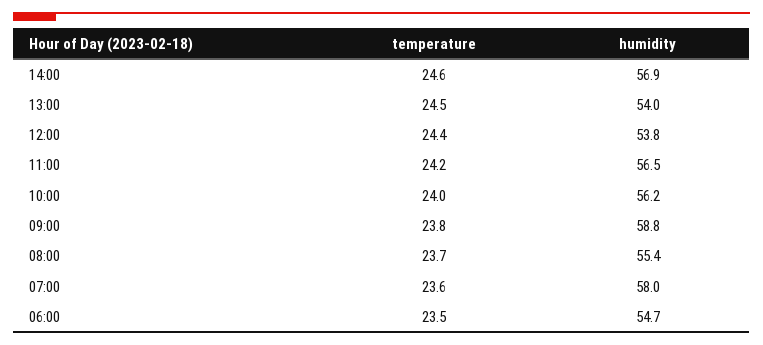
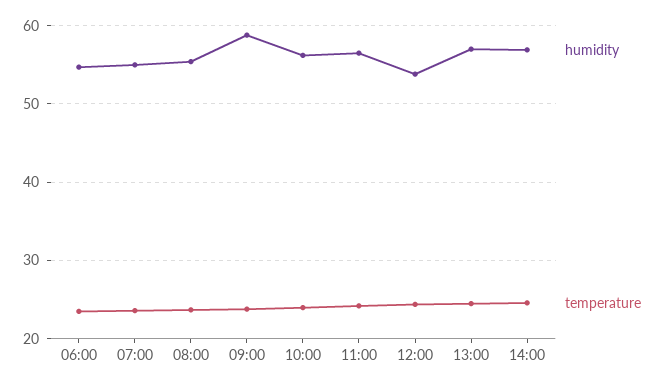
humidity, 13:00: 54 -> 57
humidity, 07:00: 58 -> 55

